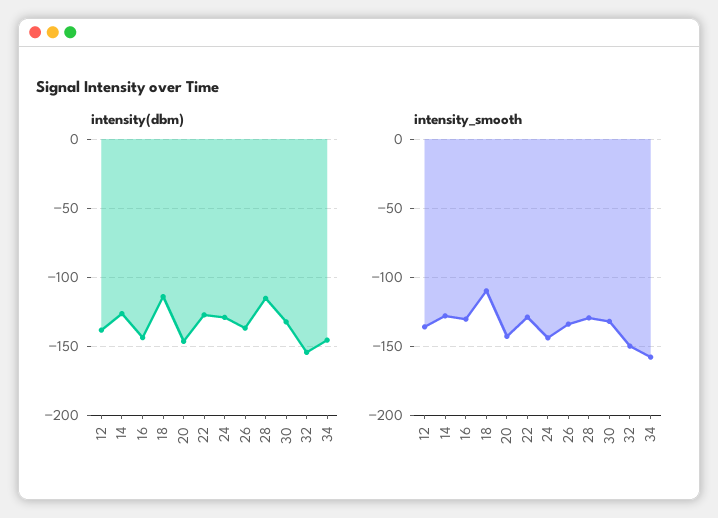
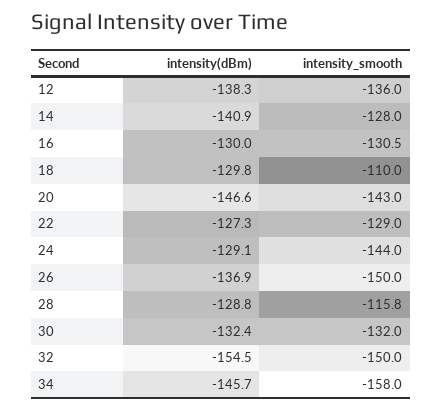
intensity(dbm), 14: -125 -> -140.9
intensity(dbm), 16: -145 -> -130
intensity(dbm), 18: -115 -> -129.8
intensity(dbm), 28: -115 -> -128.8
intensity_smooth, 26: -135 -> -150
intensity_smooth, 28: -130 -> -115.8

